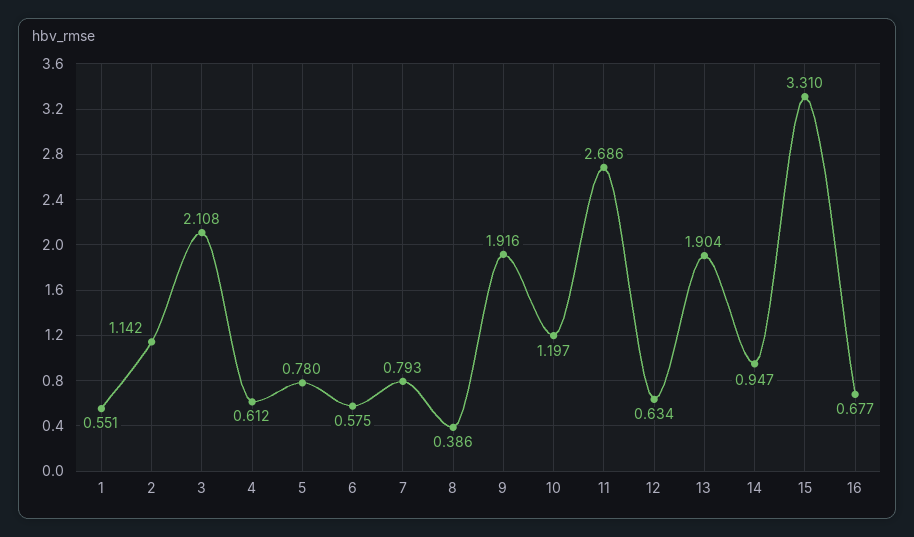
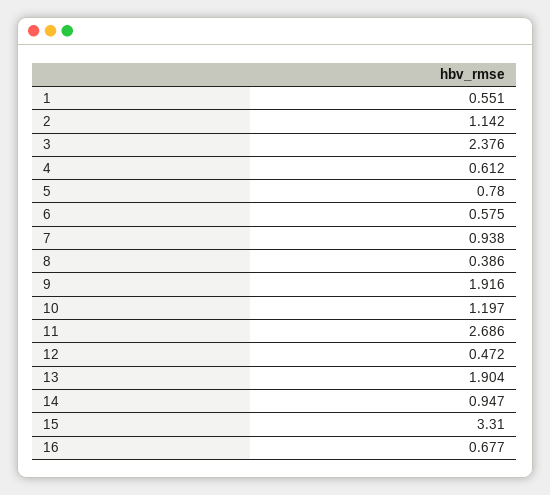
3: 2.108 -> 2.376
7: 0.793 -> 0.938
12: 0.634 -> 0.472

